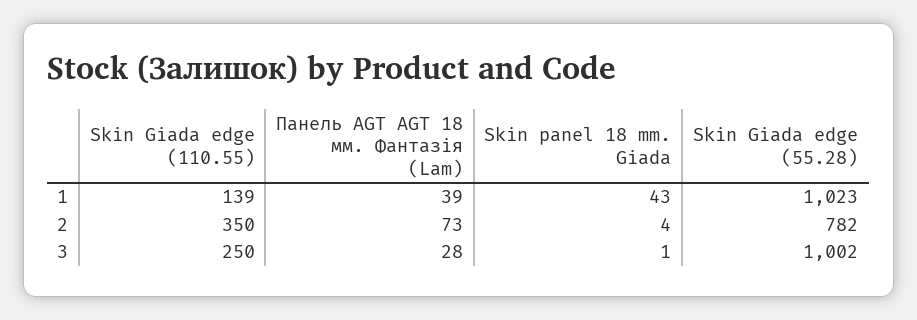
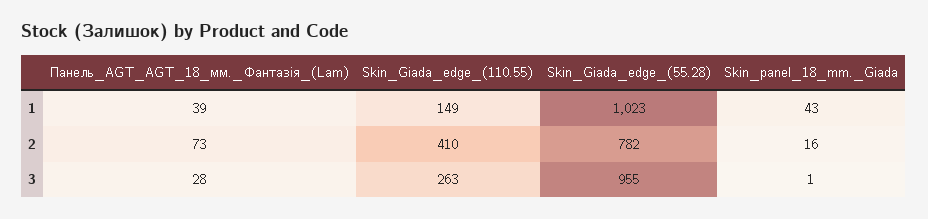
Skin Giada edge (110.55), 1: 139 -> 149
Skin Giada edge (110.55), 2: 350 -> 410
Skin panel 18 mm. Giada, 2: 4 -> 16
Skin Giada edge (110.55), 3: 250 -> 263
Skin Giada edge (55.28), 3: 1002 -> 955

